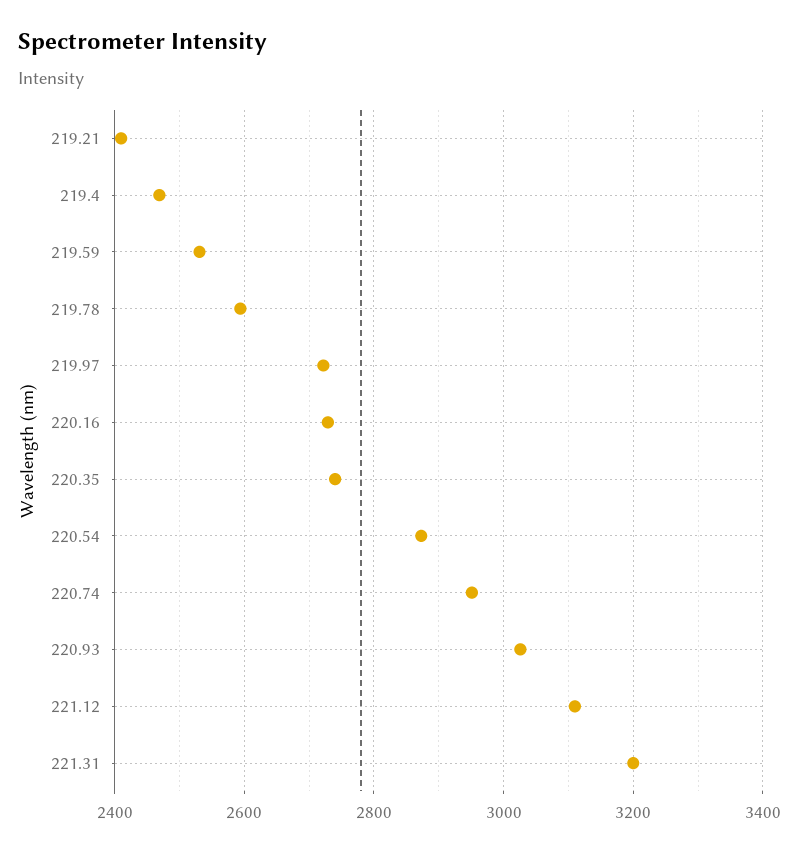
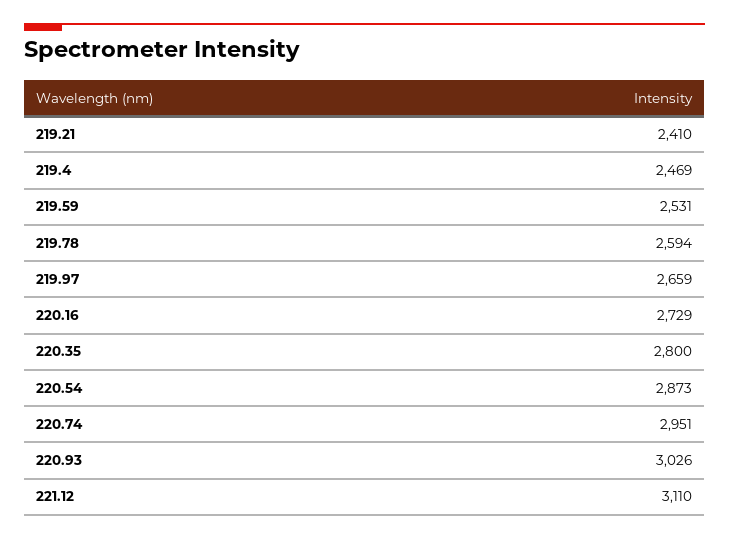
219.97: 2720 -> 2659
220.35: 2740 -> 2800
221.31: 3200 -> none

